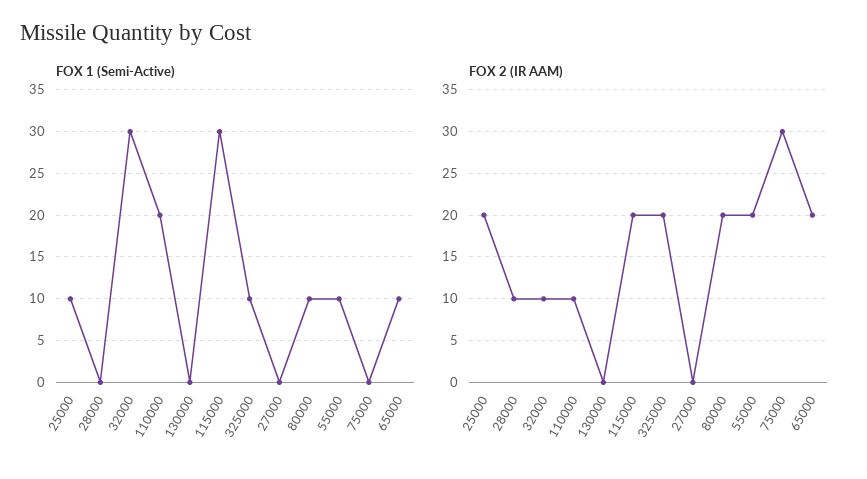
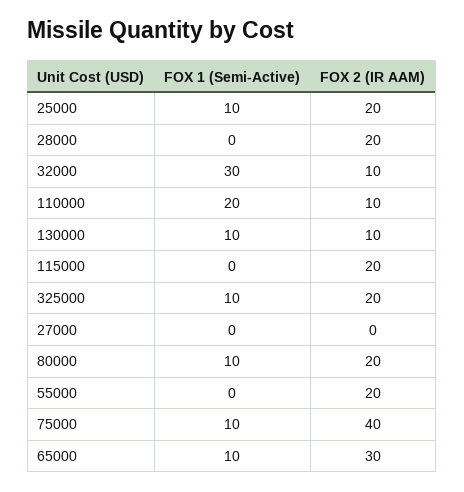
FOX 1 (Semi-Active), 130000: 0 -> 10
FOX 1 (Semi-Active), 115000: 30 -> 0
FOX 1 (Semi-Active), 55000: 10 -> 0
FOX 1 (Semi-Active), 75000: 0 -> 10
FOX 2 (IR AAM), 28000: 10 -> 20
FOX 2 (IR AAM), 130000: 0 -> 10
FOX 2 (IR AAM), 75000: 30 -> 40
FOX 2 (IR AAM), 65000: 20 -> 30

